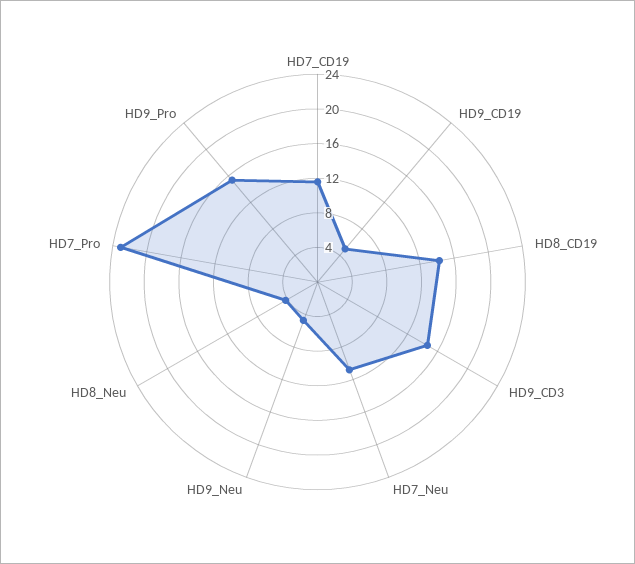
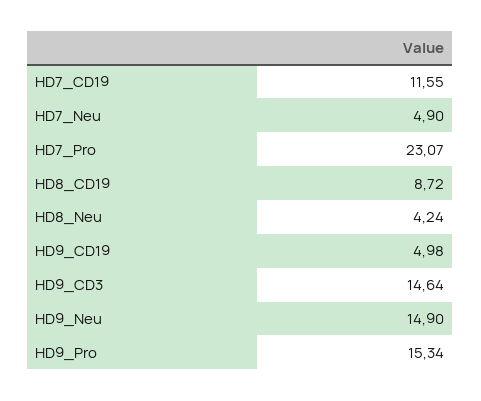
HD8_CD19: 14 -> 8.72
HD7_Neu: 11 -> 4.9
HD9_Neu: 5 -> 14.9

